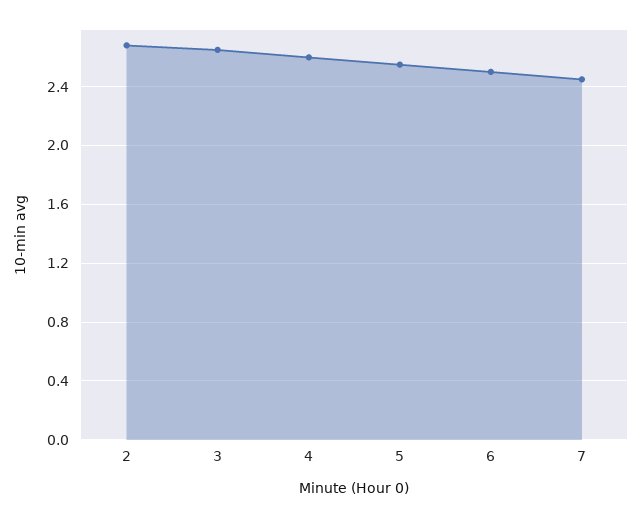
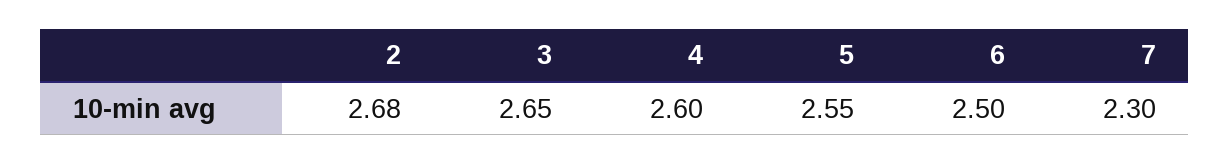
7: 2.45 -> 2.3

